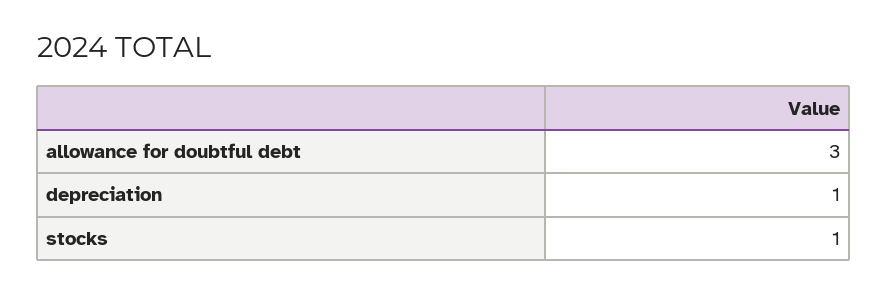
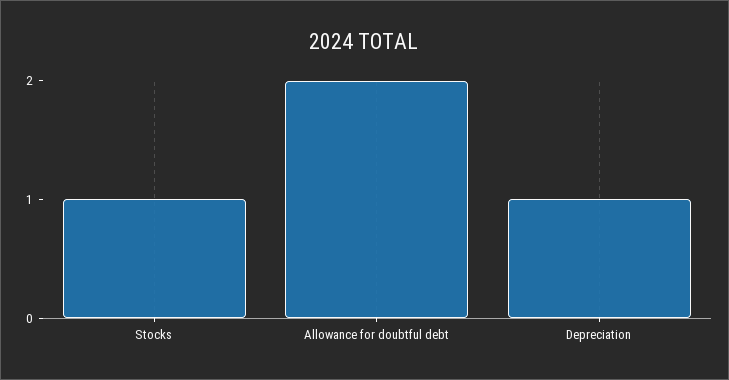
allowance for doubtful debt: 3 -> 2

